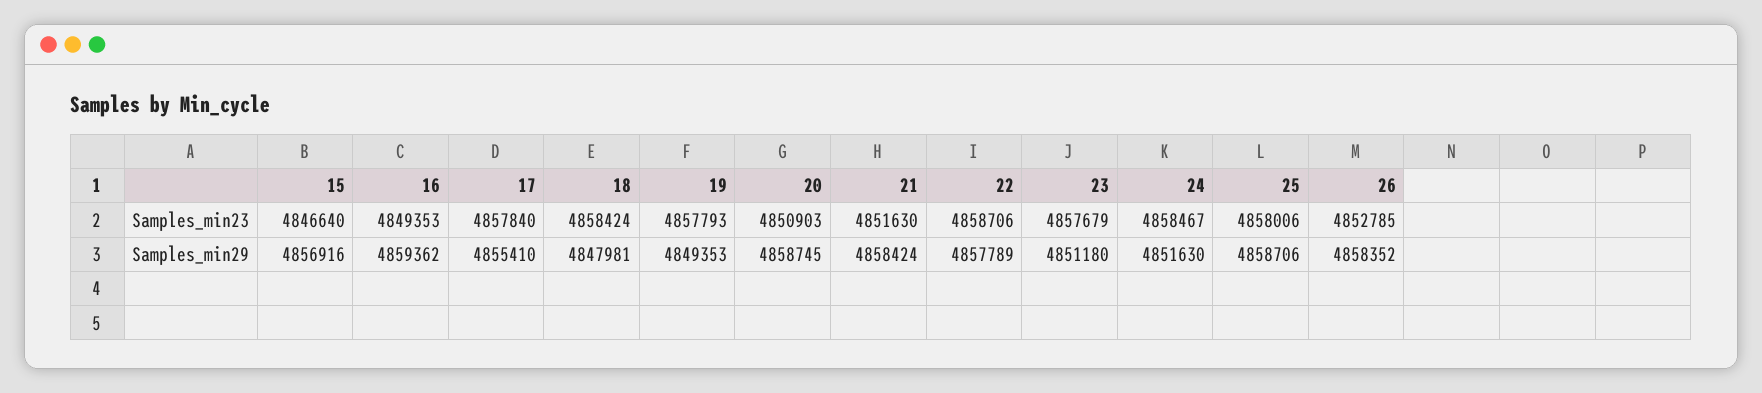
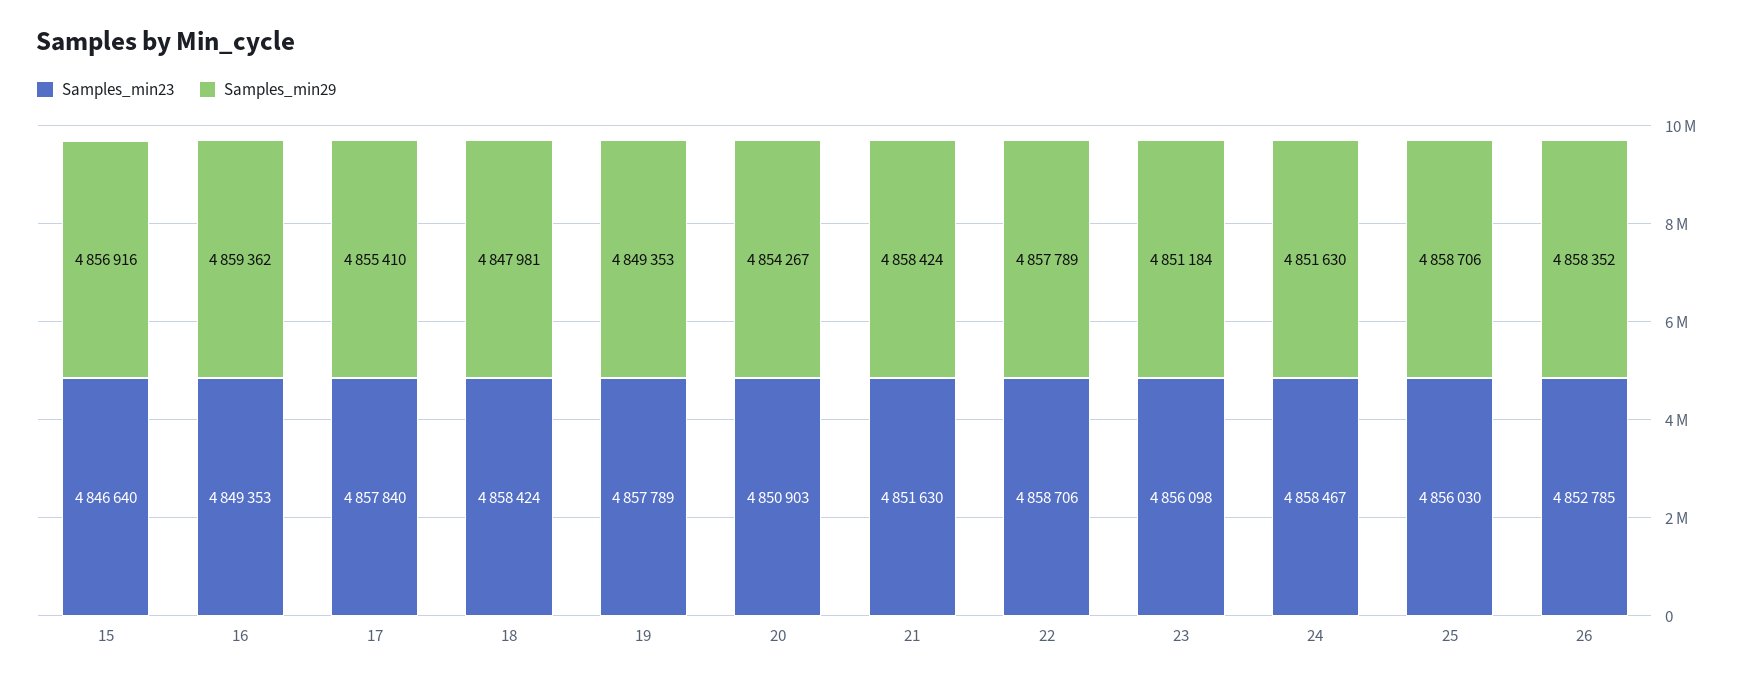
Samples_min23, 19: 4857793 -> 4857789
Samples_min23, 23: 4857679 -> 4856098
Samples_min23, 25: 4858006 -> 4856030
Samples_min29, 20: 4858745 -> 4854267
Samples_min29, 23: 4851180 -> 4851184

